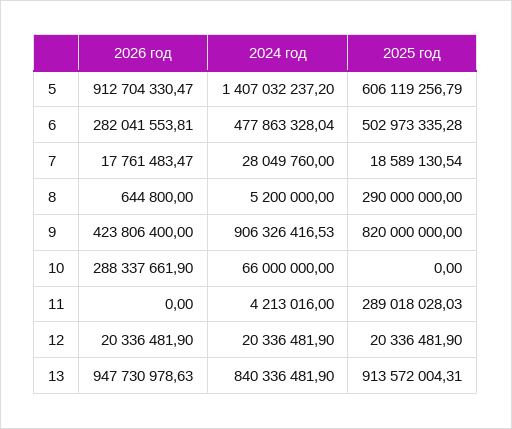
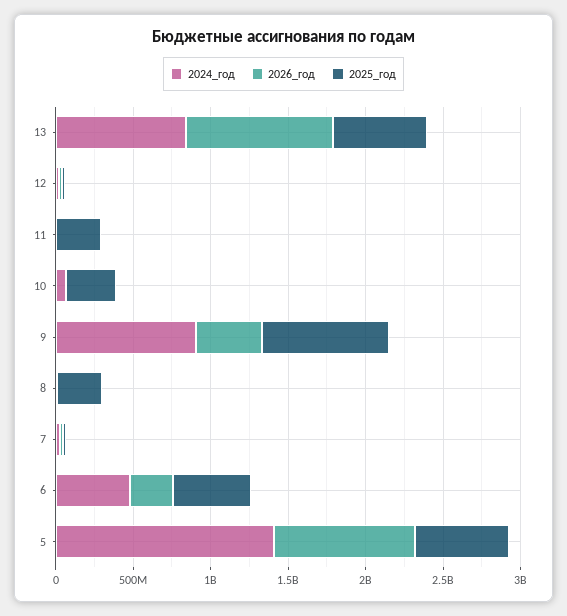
2026 год, 10: 288337661.9 -> 0
2025 год, 10: 0 -> 300000000
2025 год, 13: 913572004.31 -> 600000000

